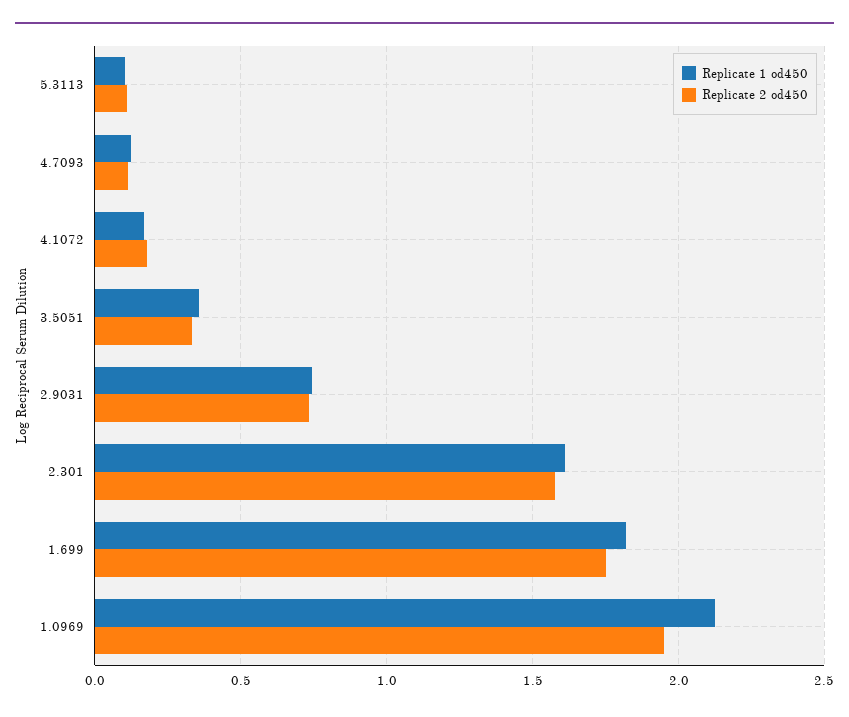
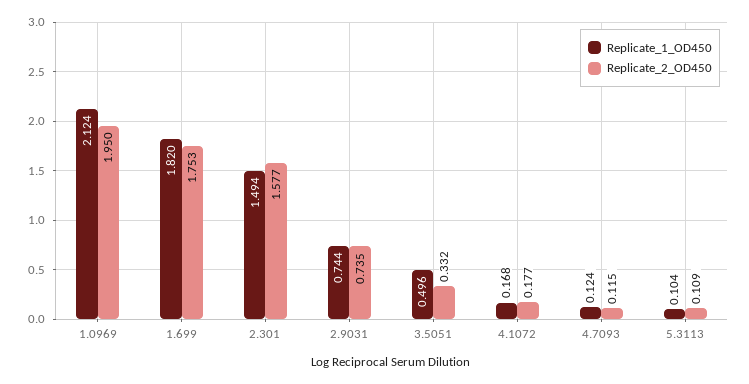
Replicate 1 od450, 3.5051: 0.35 -> 0.496
Replicate 1 od450, 2.301: 1.6 -> 1.494

